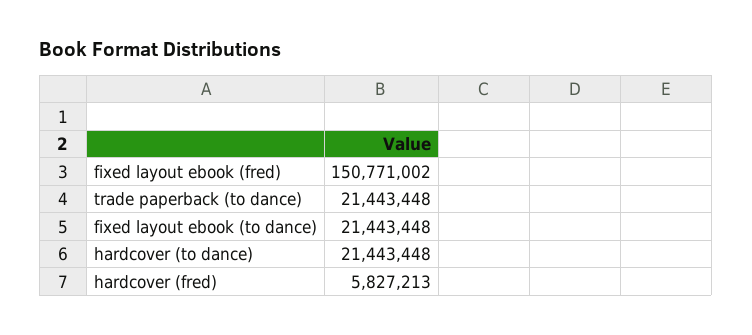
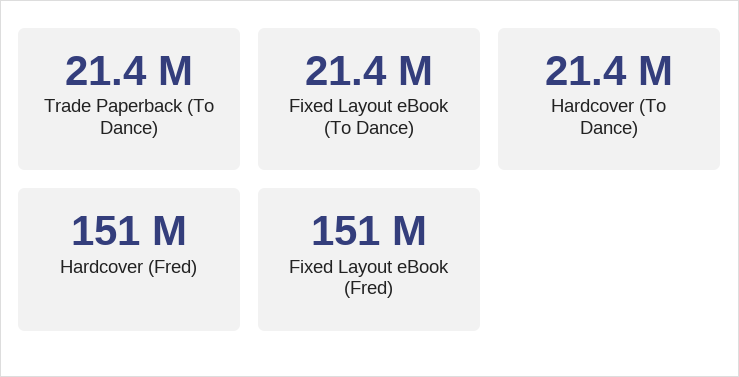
hardcover (fred): 5827213 -> 151000000

